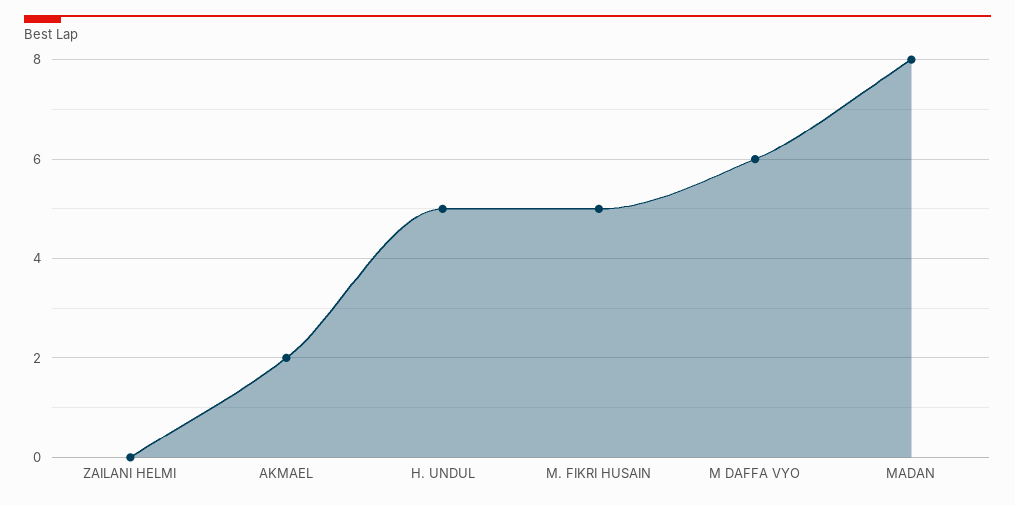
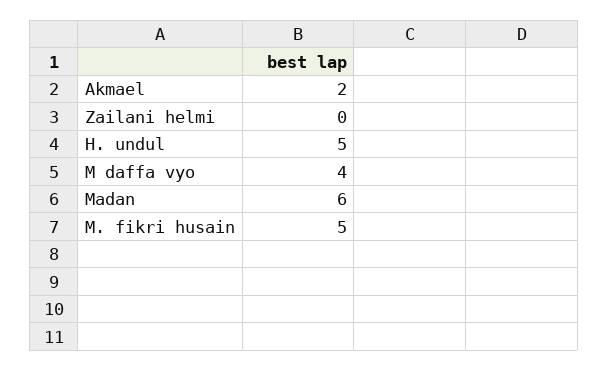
M DAFFA VYO: 6 -> 4
MADAN: 8 -> 6

